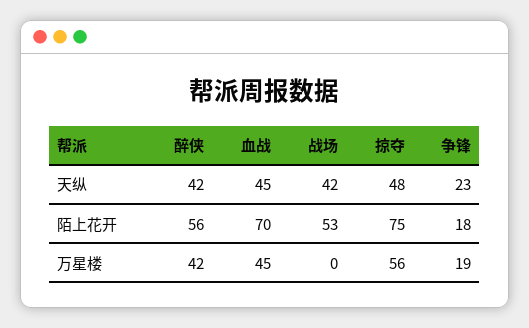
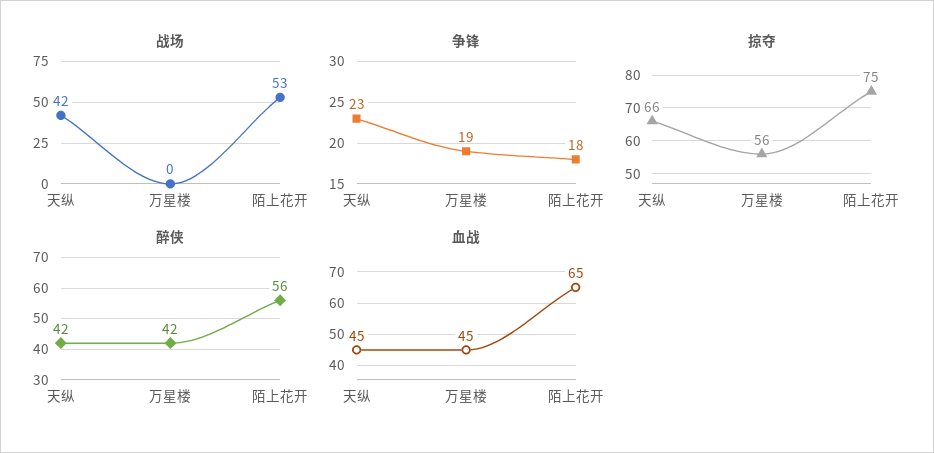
掠夺, 天纵: 48 -> 66
血战, 陌上花开: 70 -> 65

